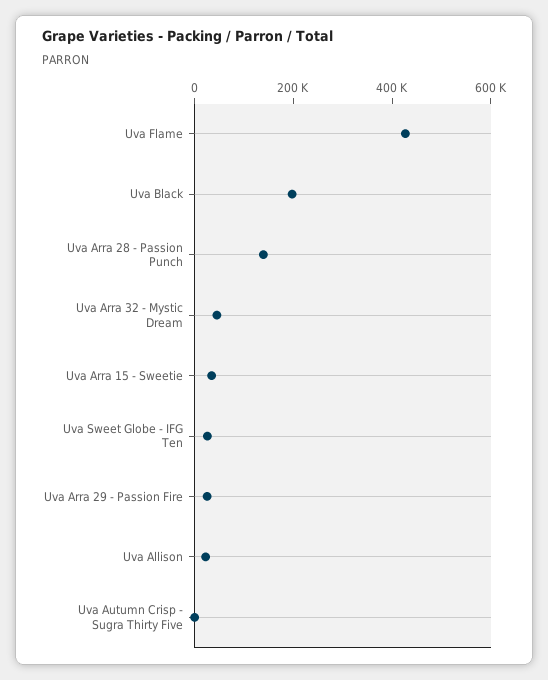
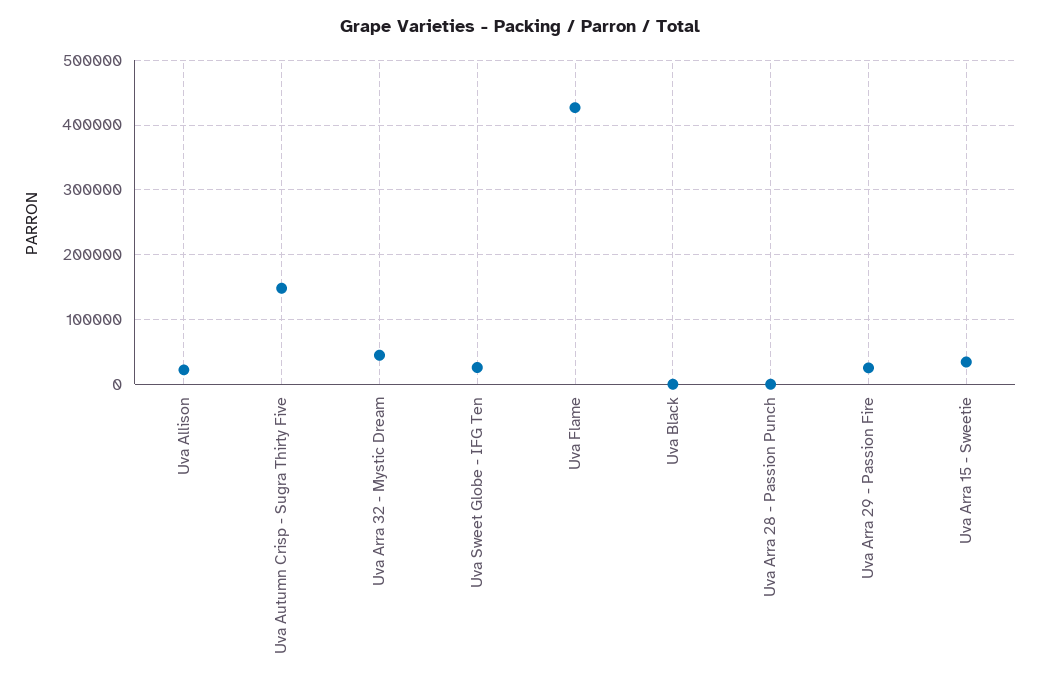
Uva Black: 200000 -> 0
Uva Arra 28 - Passion Punch: 150000 -> 0
Uva Autumn Crisp - Sugra Thirty Five: 0 -> 150000

